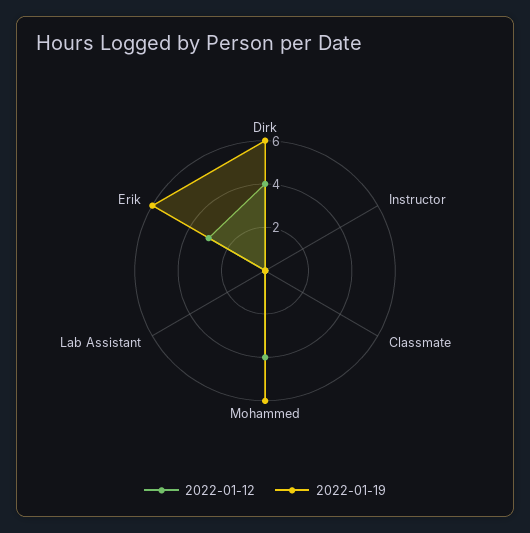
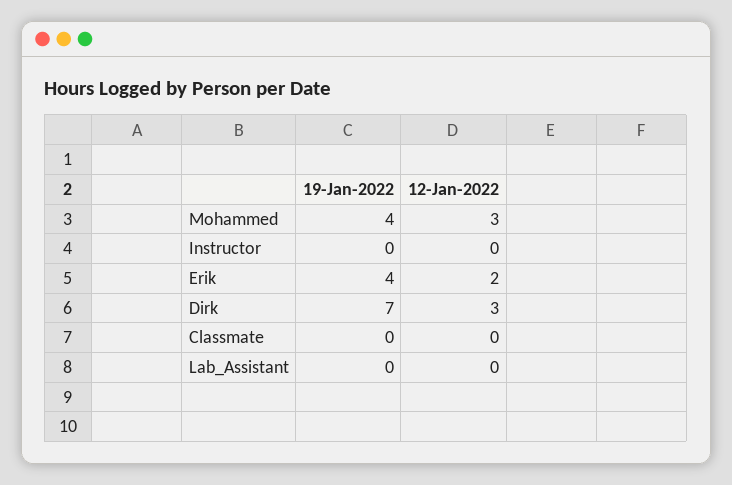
2022-01-12, Dirk: 4 -> 3
2022-01-19, Dirk: 6 -> 7
2022-01-12, Mohammed: 4 -> 3
2022-01-19, Mohammed: 6 -> 4
2022-01-12, Erik: 3 -> 2
2022-01-19, Erik: 6 -> 4

